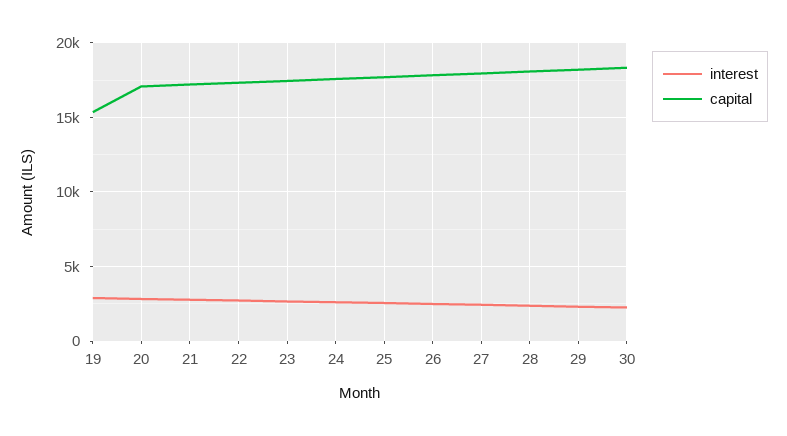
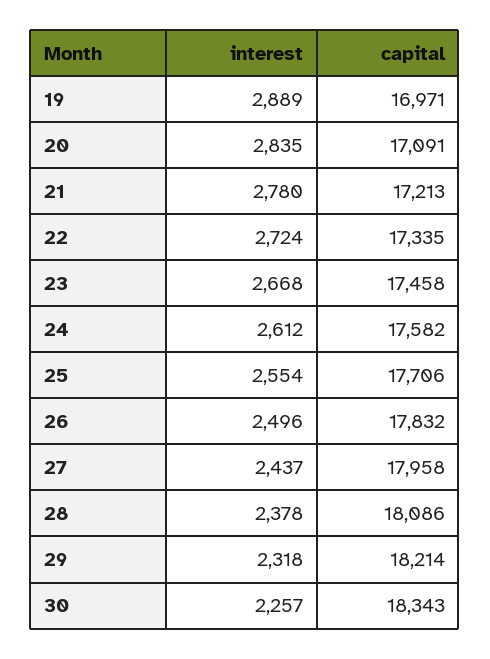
capital, 19: 15500 -> 16971

